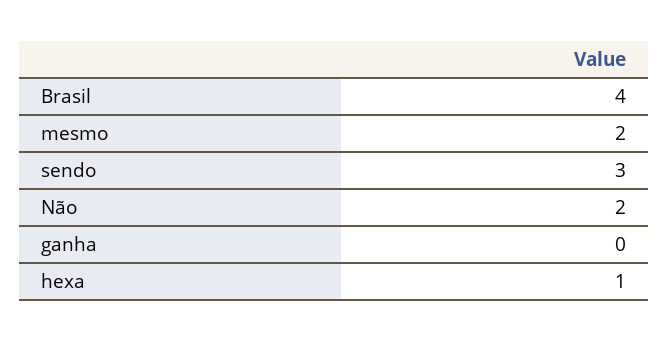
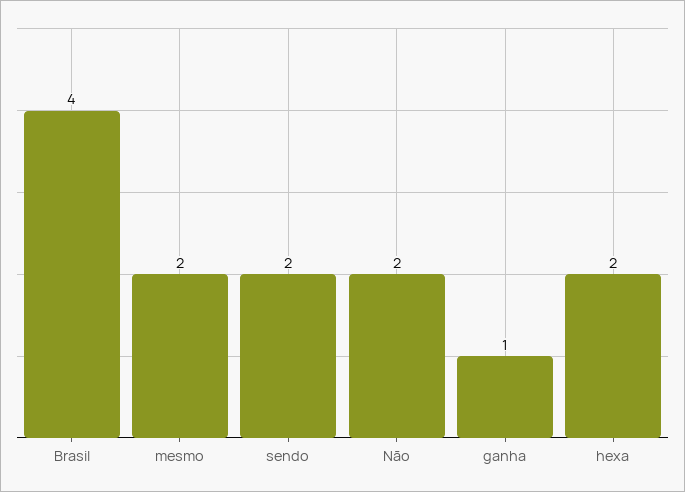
sendo: 3 -> 2
ganha: 0 -> 1
hexa: 1 -> 2

